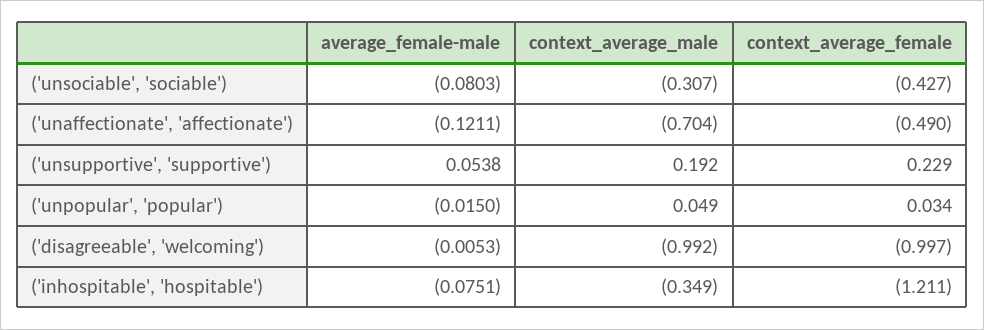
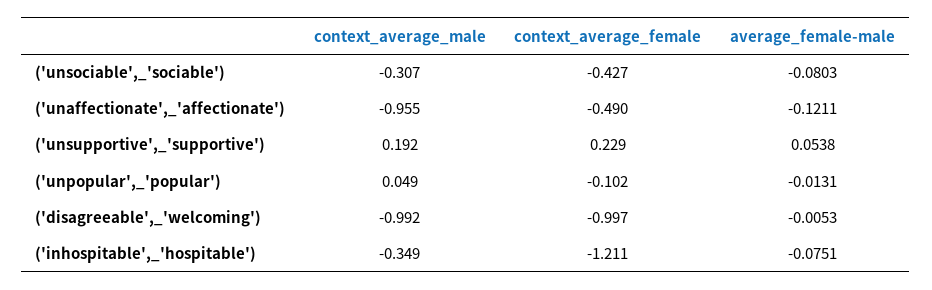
context_average_male, ('unaffectionate', 'affectionate'): -0.704 -> -0.955
average_female-male, ('unpopular', 'popular'): -0.015 -> -0.0131
context_average_female, ('unpopular', 'popular'): 0.034 -> -0.102

